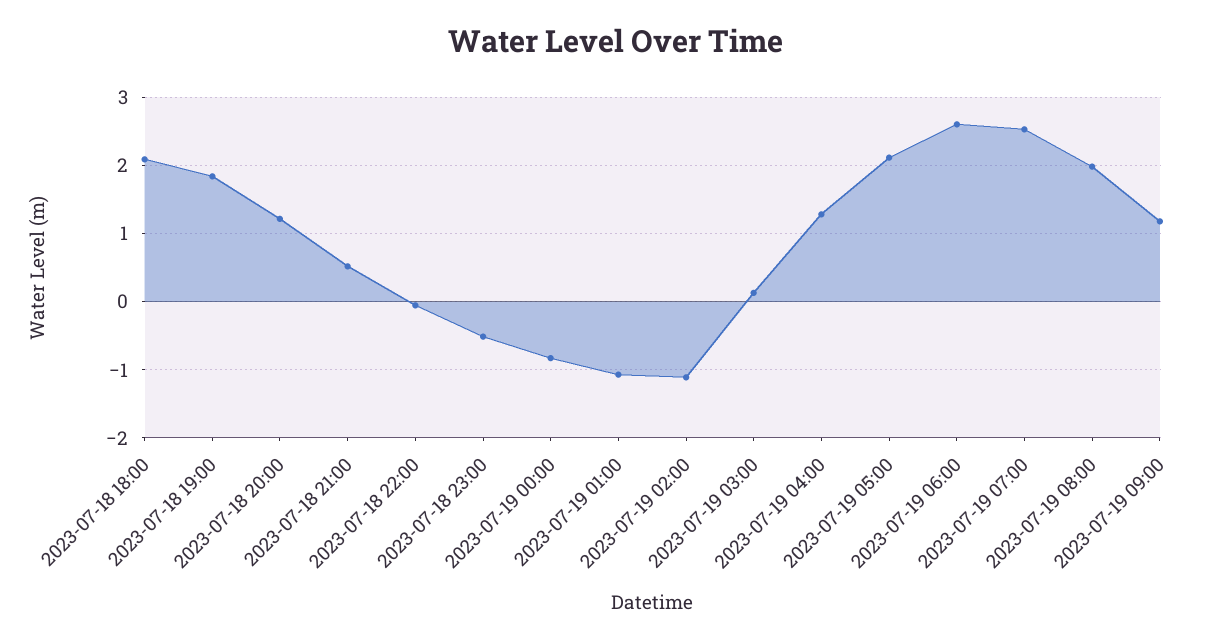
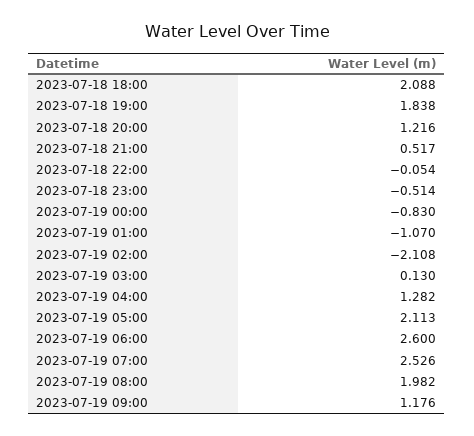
2023-07-19 02:00: -1.1 -> -2.108

